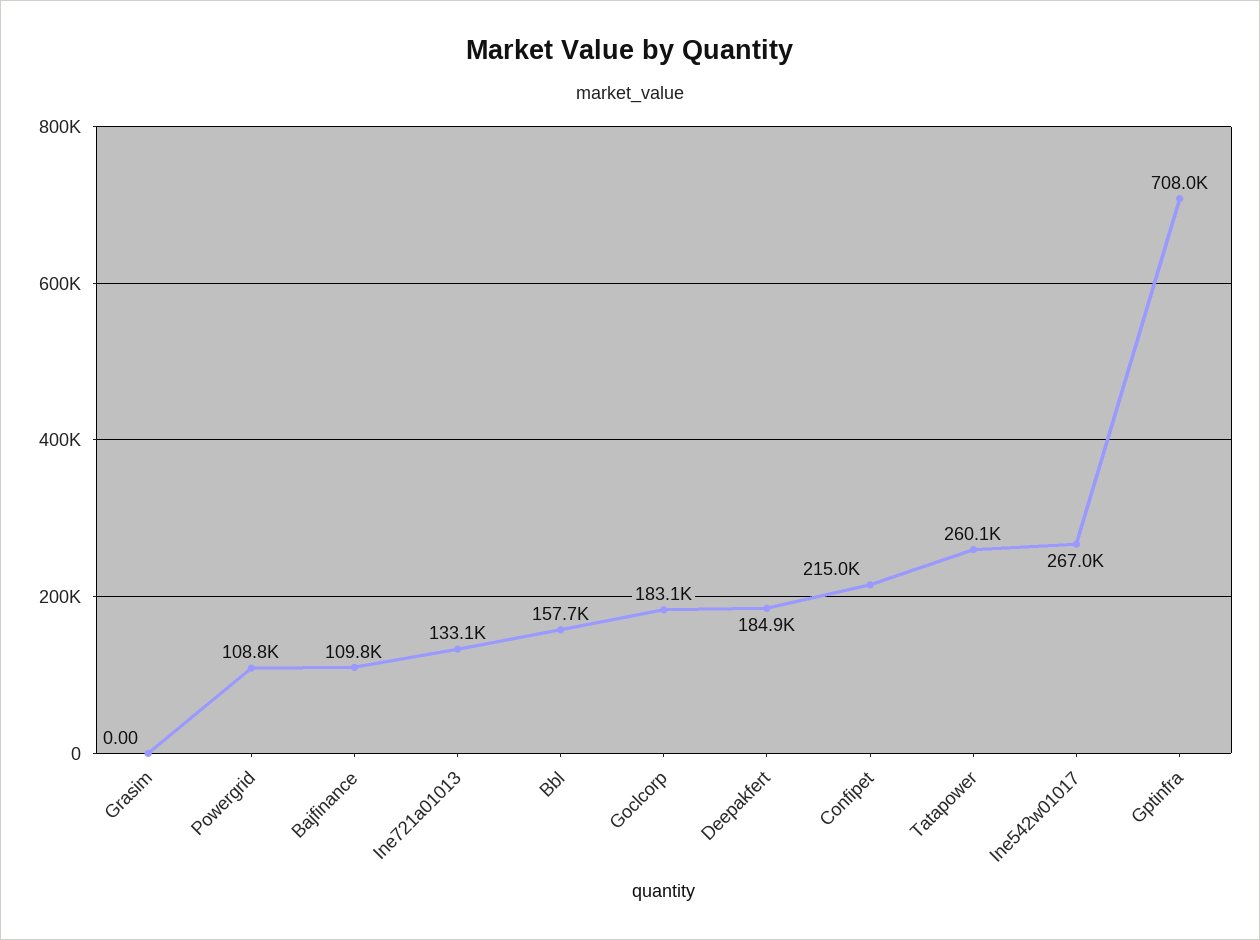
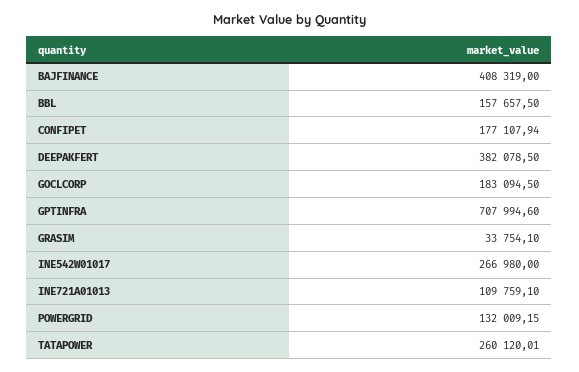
Grasim: 0 -> 33754.1
Powergrid: 108800 -> 132009.15
Bajfinance: 109800 -> 408319
Ine721a01013: 133100 -> 109759.1
Deepakfert: 184900 -> 382078.5
Confipet: 215000 -> 177107.94

